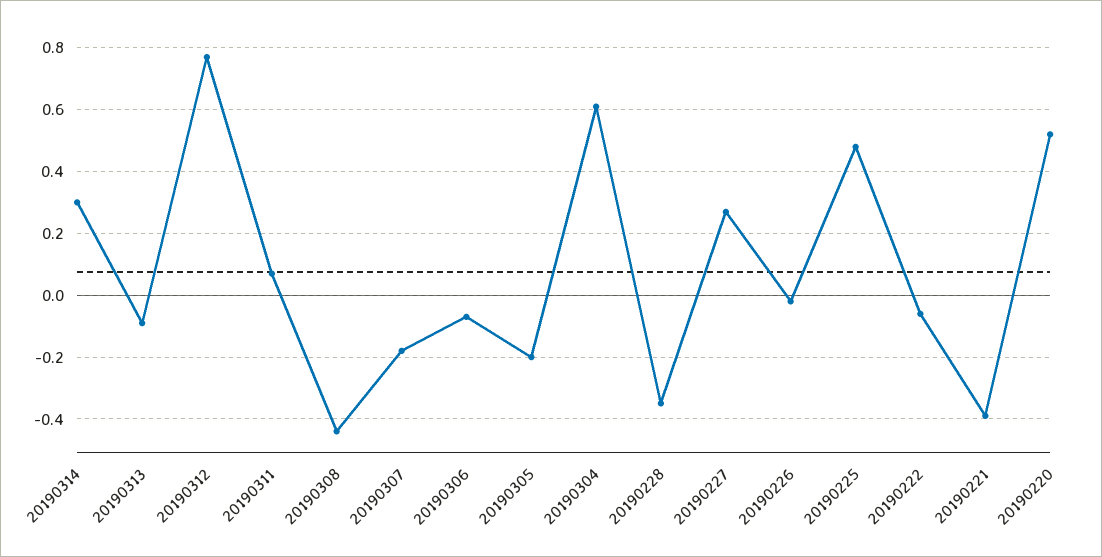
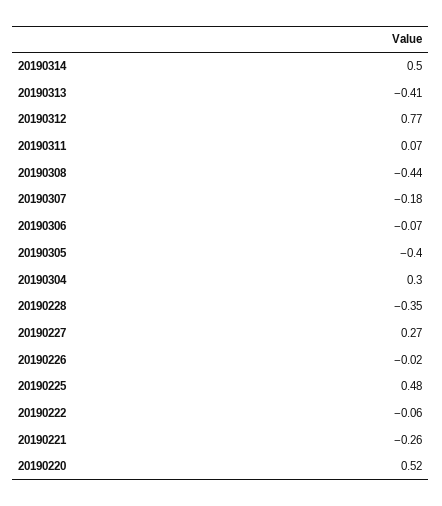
20190314: 0.3 -> 0.5
20190313: -0.1 -> -0.41
20190305: -0.2 -> -0.4
20190304: 0.6 -> 0.3
20190221: -0.4 -> -0.26

